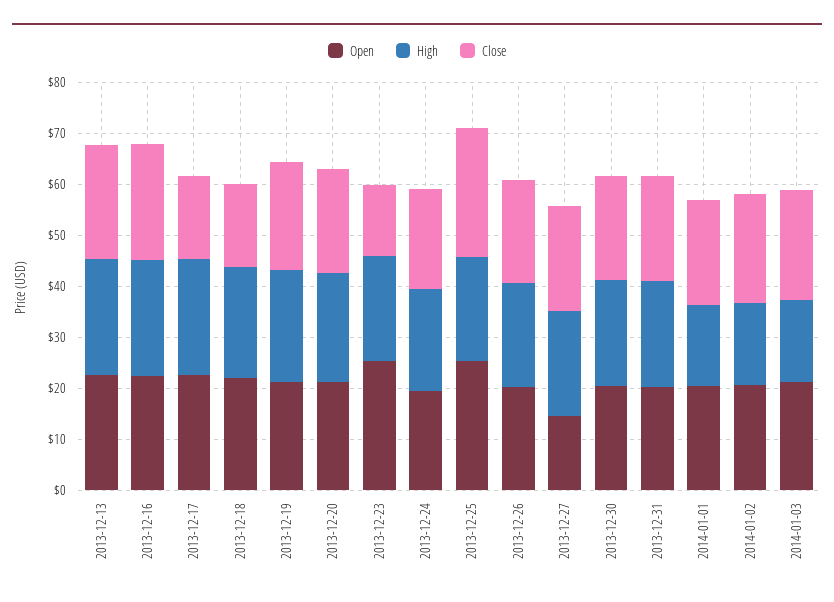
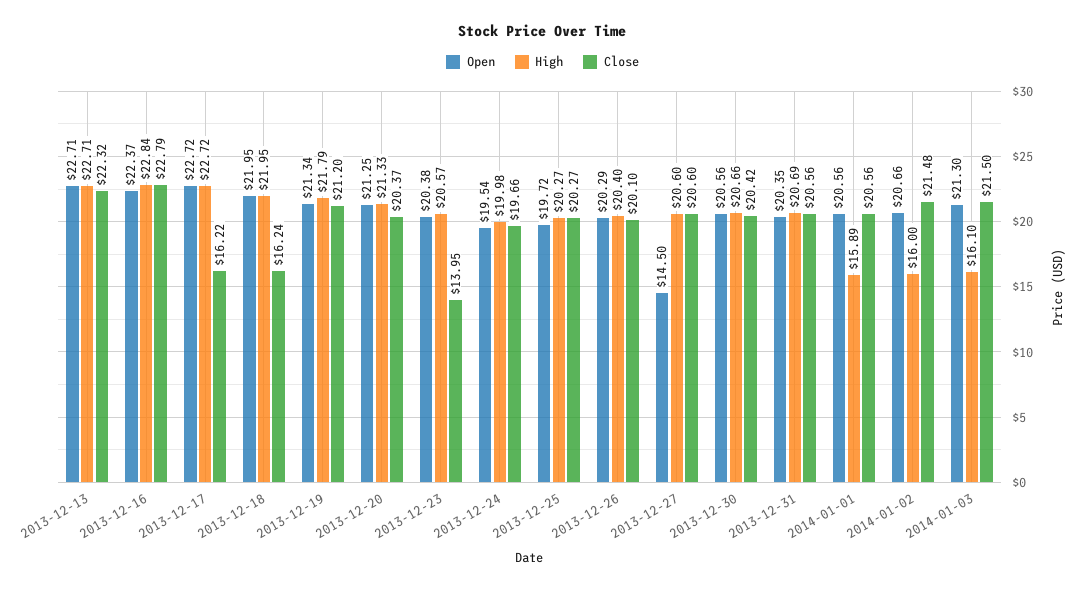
Open, 2013-12-23: 26 -> 20.38
Open, 2013-12-25: 26 -> 19.72
Close, 2013-12-25: 26 -> 20.27

